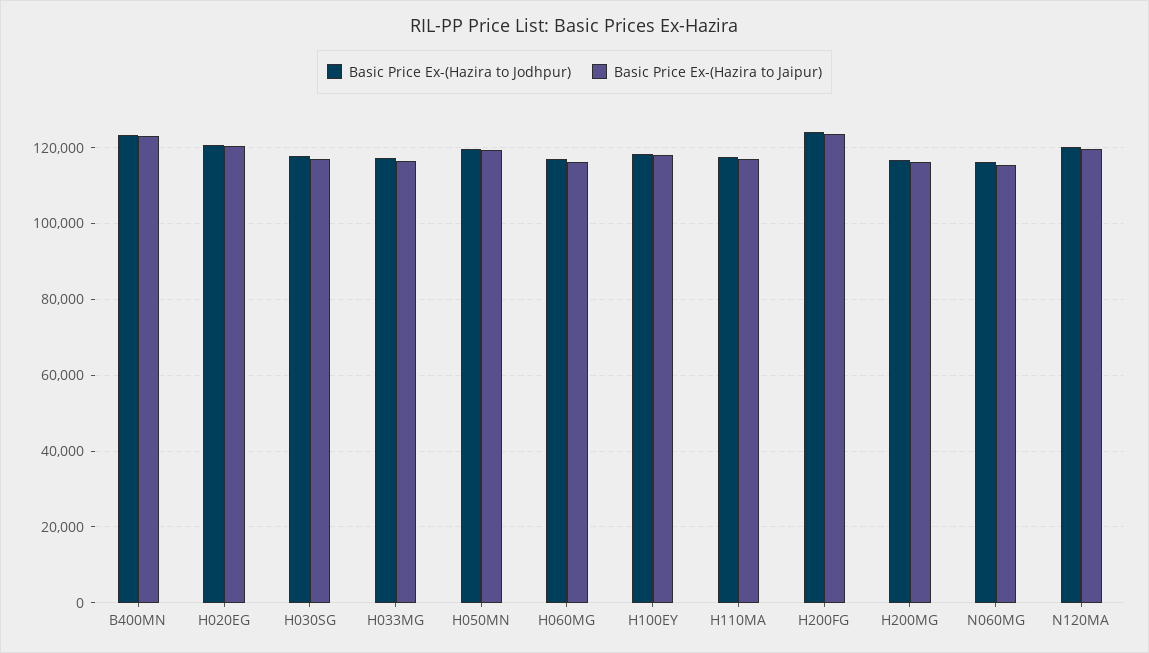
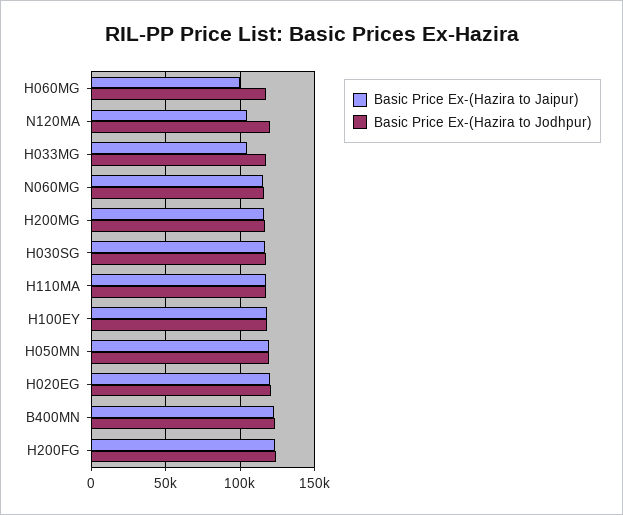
Basic Price Ex-(Hazira to Jaipur), H033MG: 116000 -> 105000
Basic Price Ex-(Hazira to Jaipur), H060MG: 116000 -> 100000
Basic Price Ex-(Hazira to Jaipur), N120MA: 120000 -> 105000

